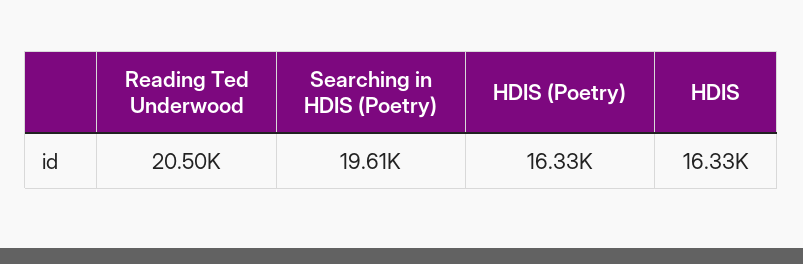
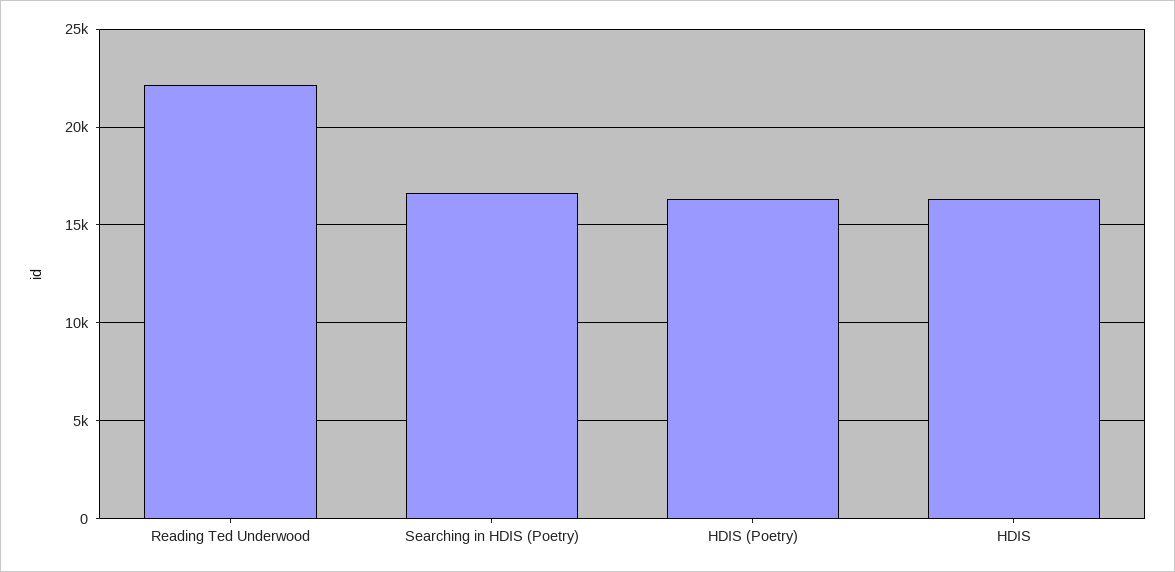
Reading Ted Underwood: 20500 -> 22000
Searching in HDIS (Poetry): 19610 -> 16500

